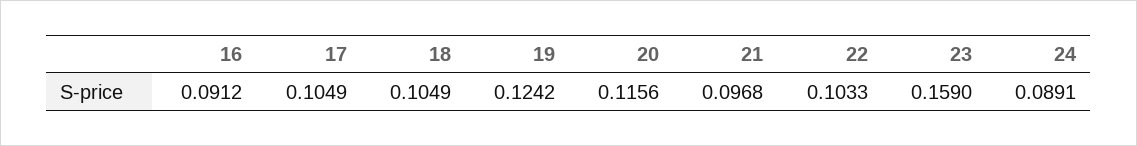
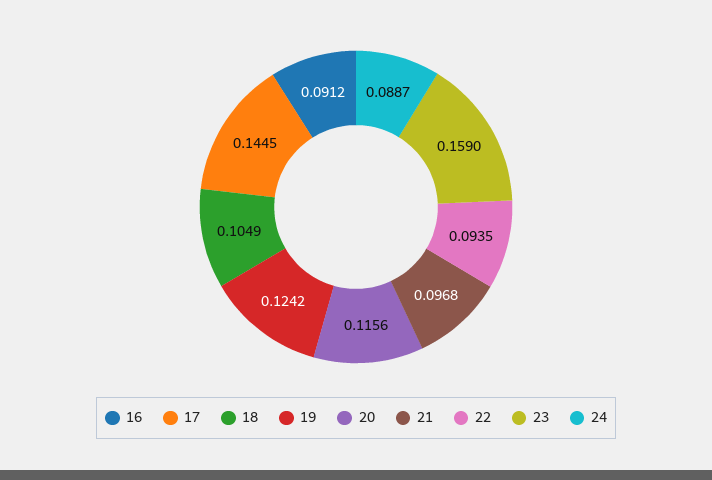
17: 0.1049 -> 0.1445
22: 0.1033 -> 0.0935
24: 0.0891 -> 0.0887

